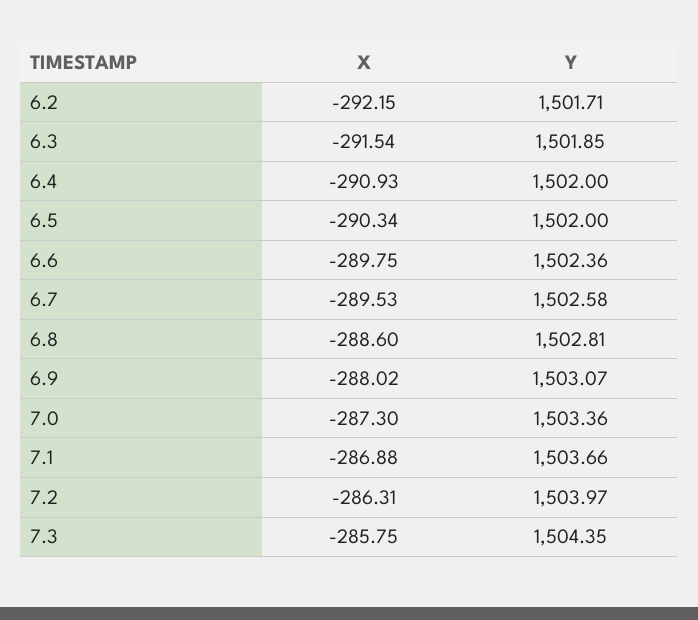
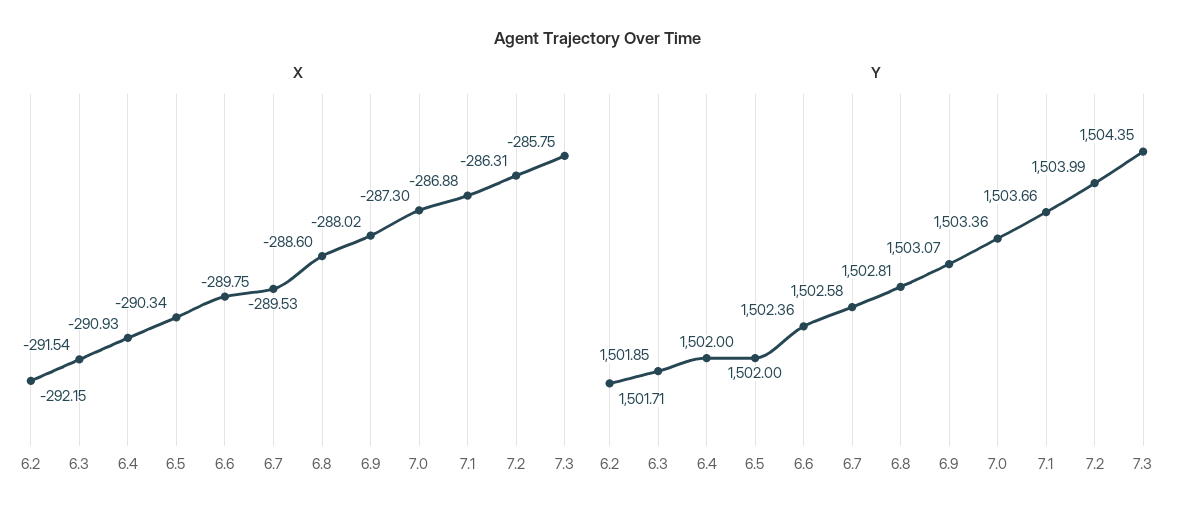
Y, 7.2: 1503.97 -> 1503.99

